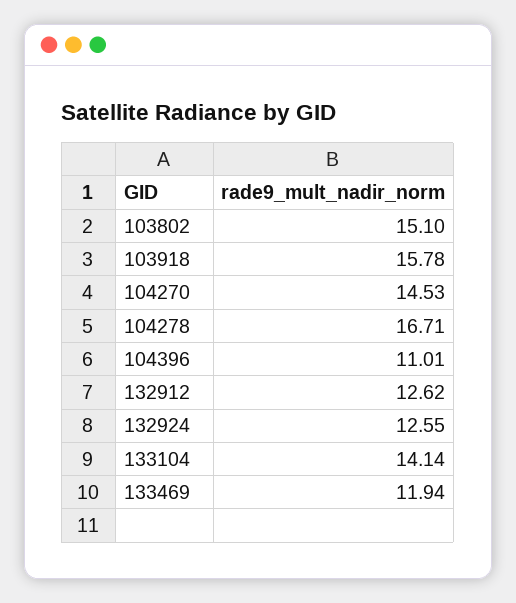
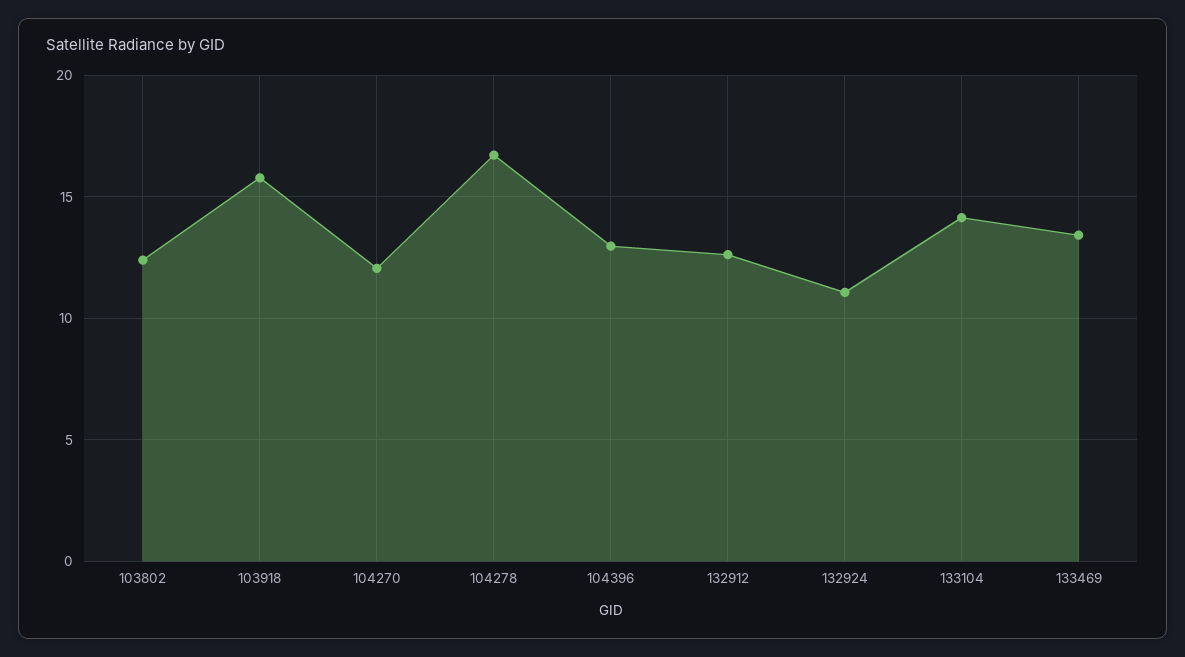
103802: 15.1 -> 12.5
104270: 14.53 -> 12
104396: 11.01 -> 13
132924: 12.55 -> 11
133469: 11.94 -> 13.5

